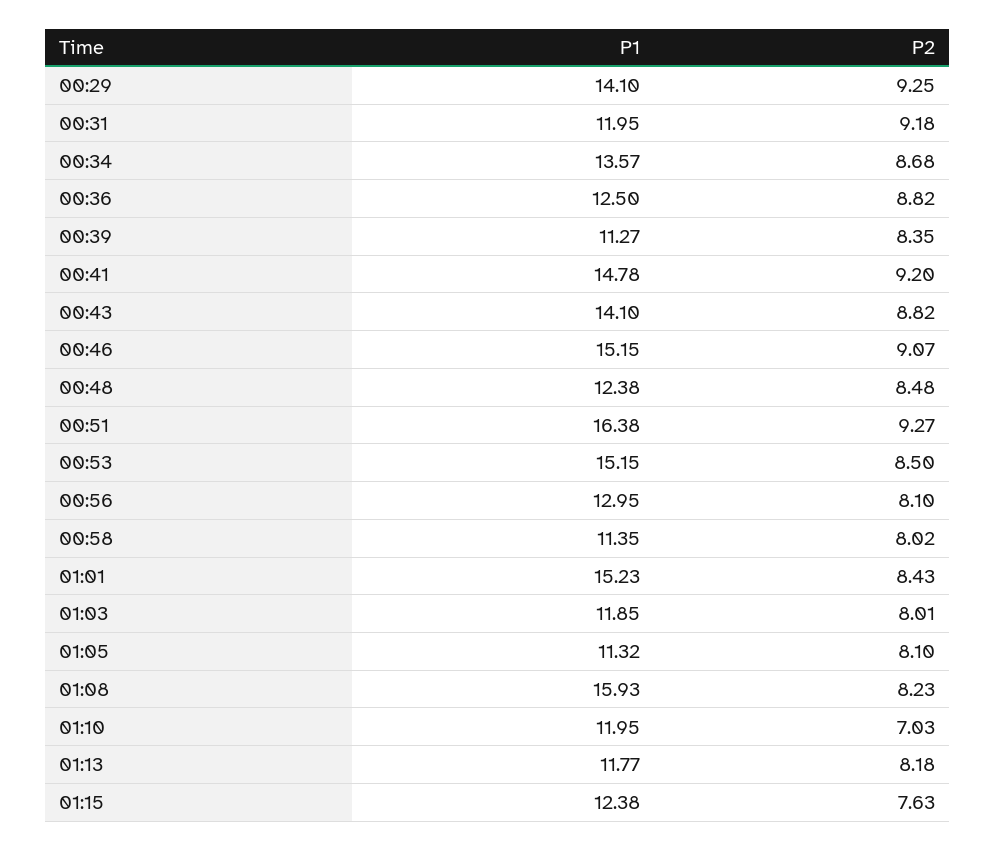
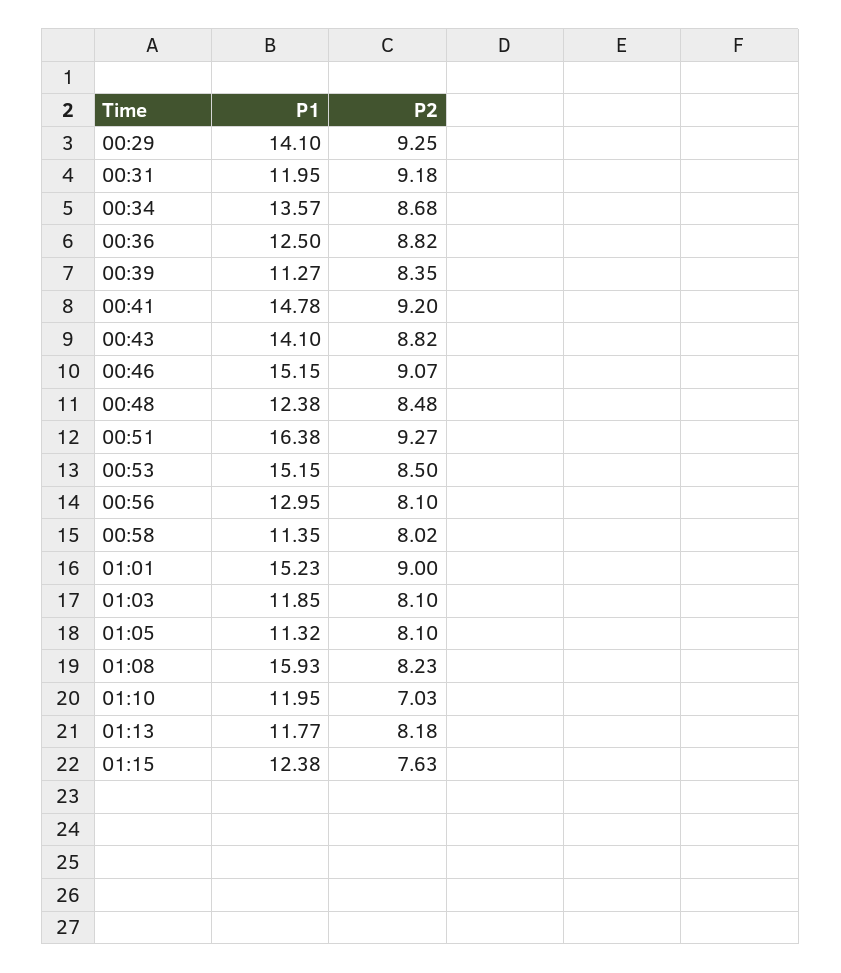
P2, 01:01: 8.43 -> 9
P2, 01:03: 8.01 -> 8.1

